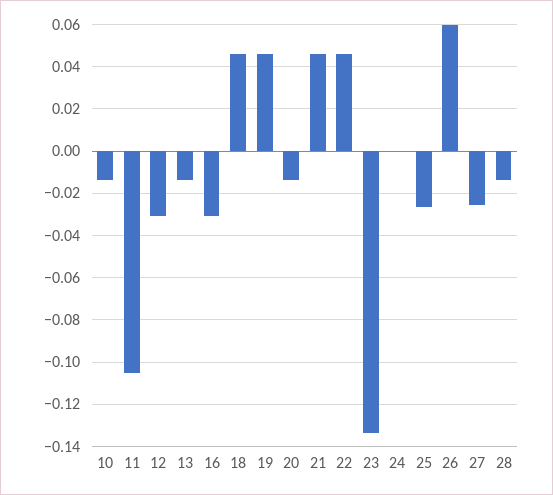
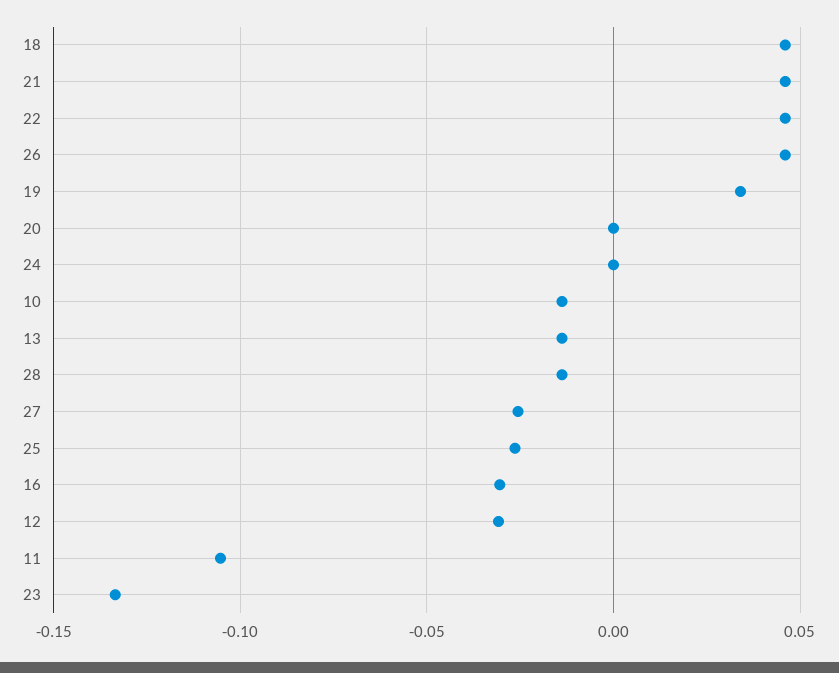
19: 0.045 -> 0.035
20: -0.015 -> 0
26: 0.06 -> 0.045

